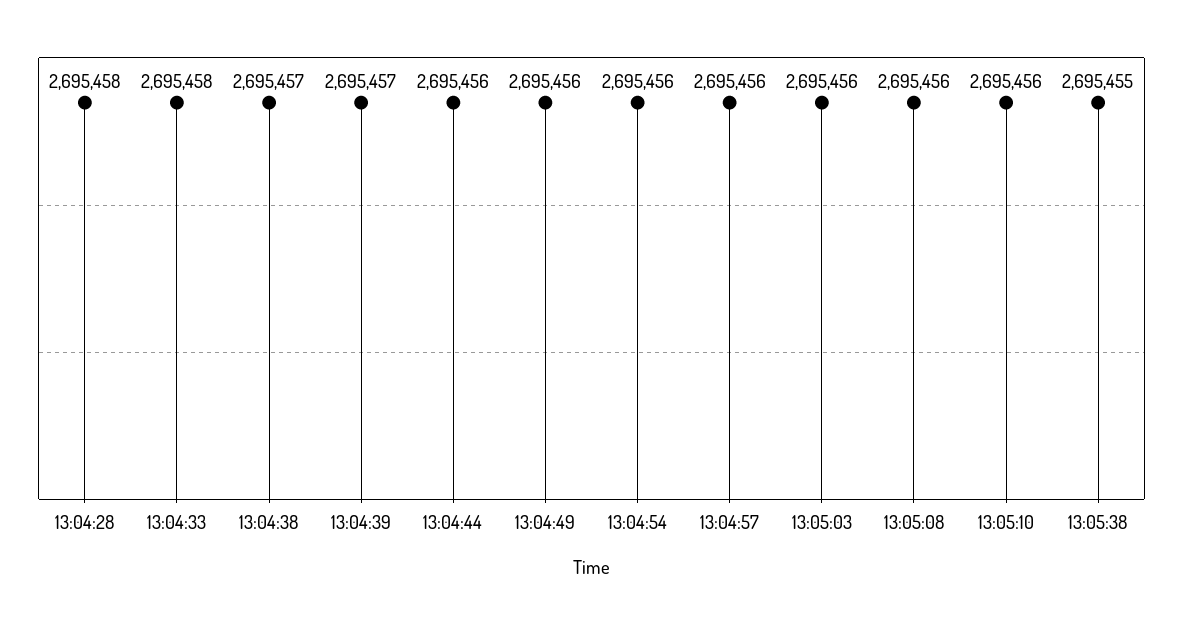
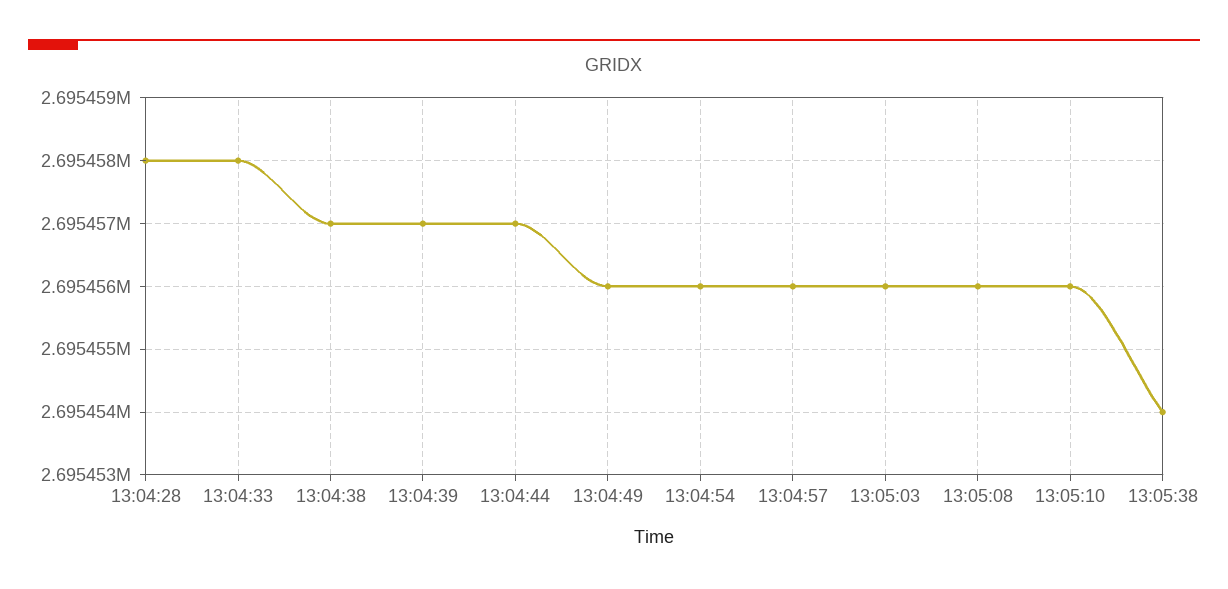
13:04:44: 2695456 -> 2695457
13:05:38: 2695455 -> 2695454

